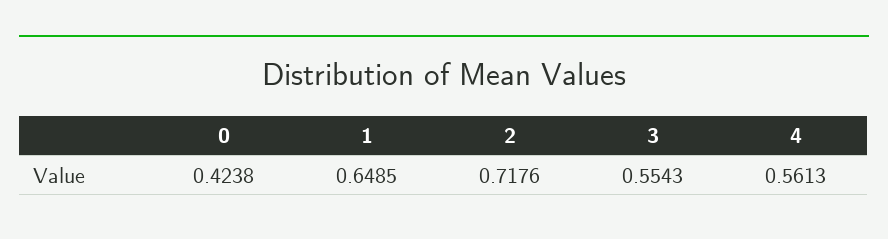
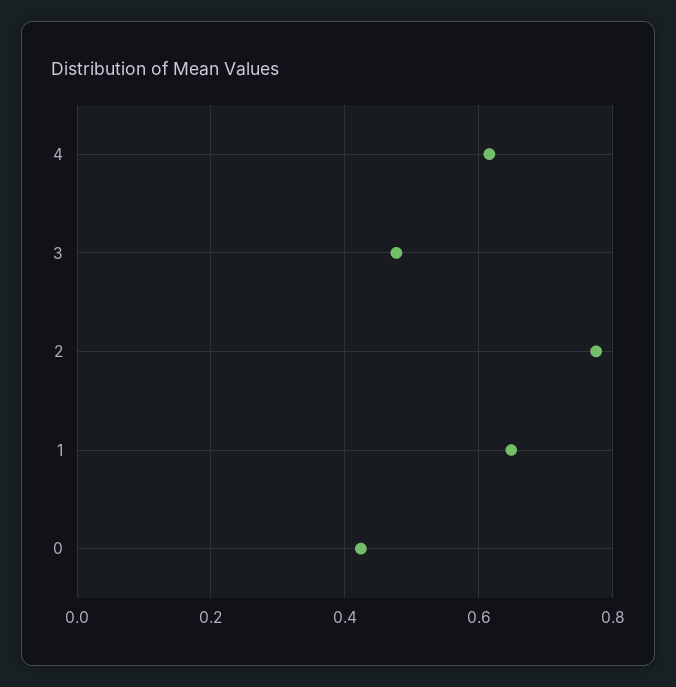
2: 0.7176 -> 0.78
3: 0.5543 -> 0.48
4: 0.5613 -> 0.62

